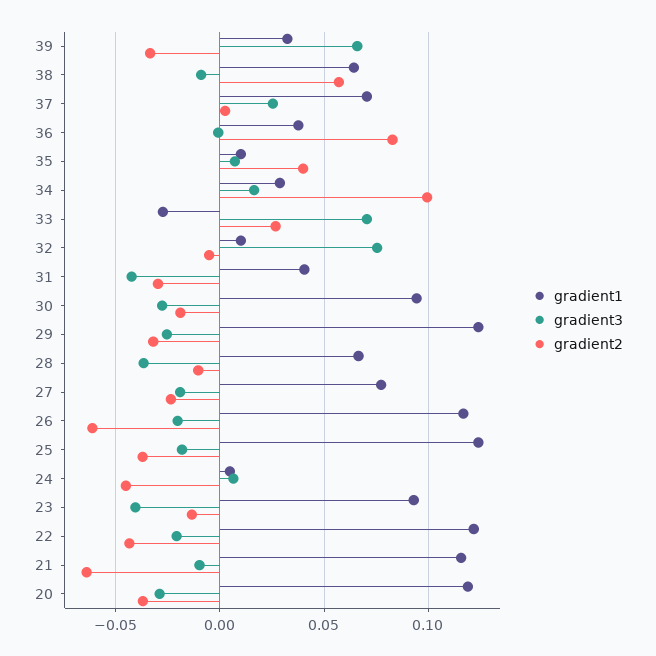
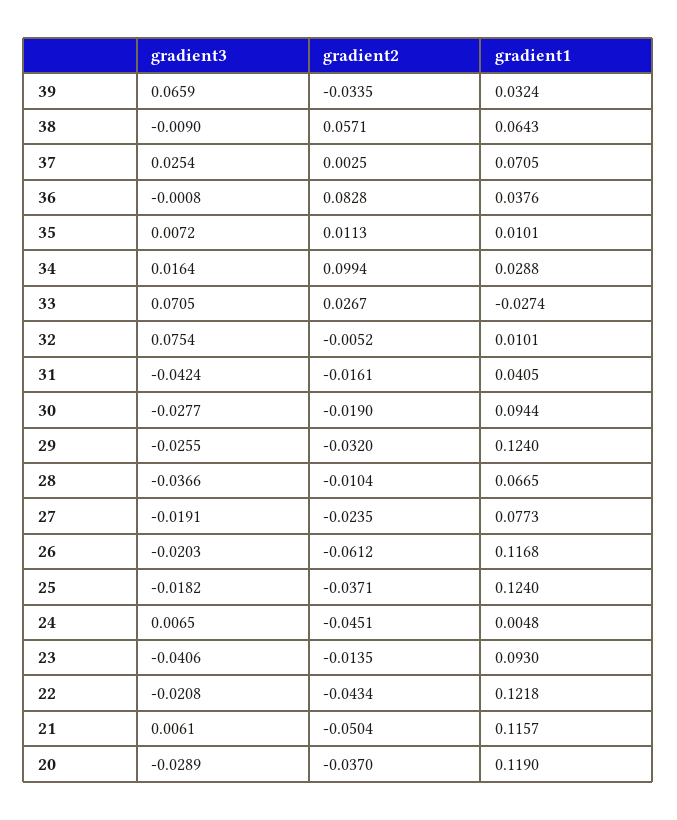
gradient2, 35: 0.04 -> 0.0113
gradient2, 31: -0.03 -> -0.0161
gradient3, 21: -0.01 -> 0.0061
gradient2, 21: -0.065 -> -0.0504

